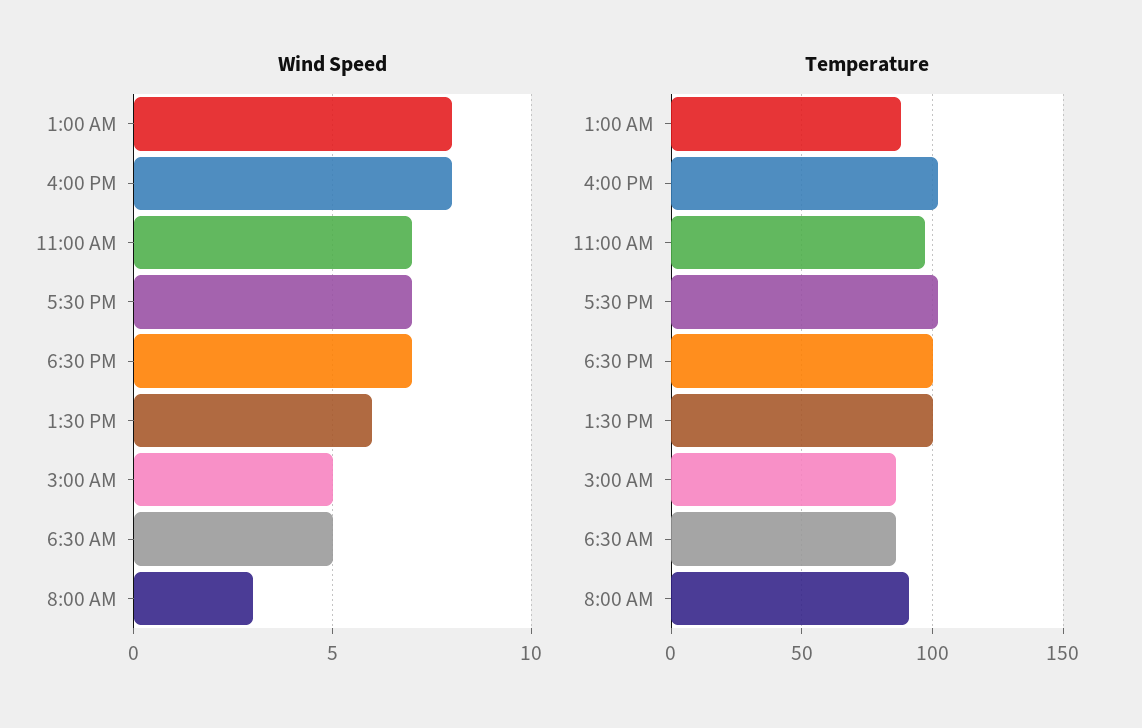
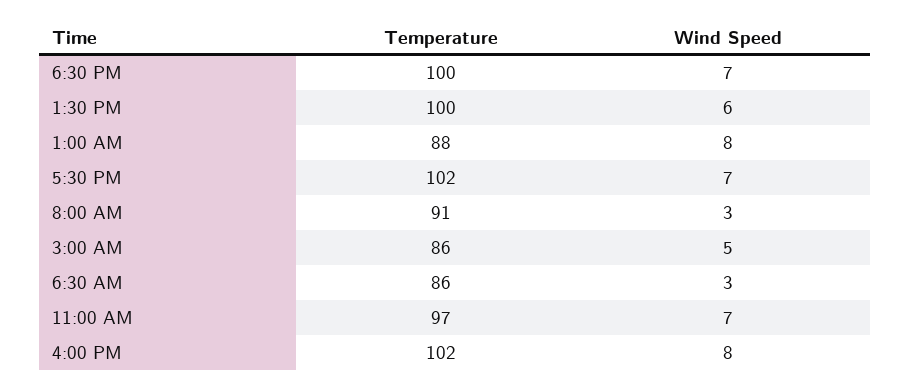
Wind Speed, 6:30 AM: 5 -> 3

